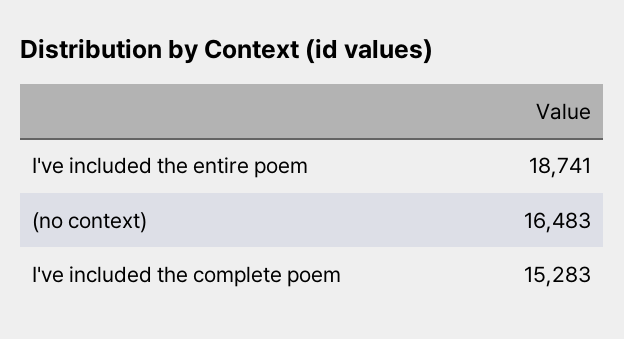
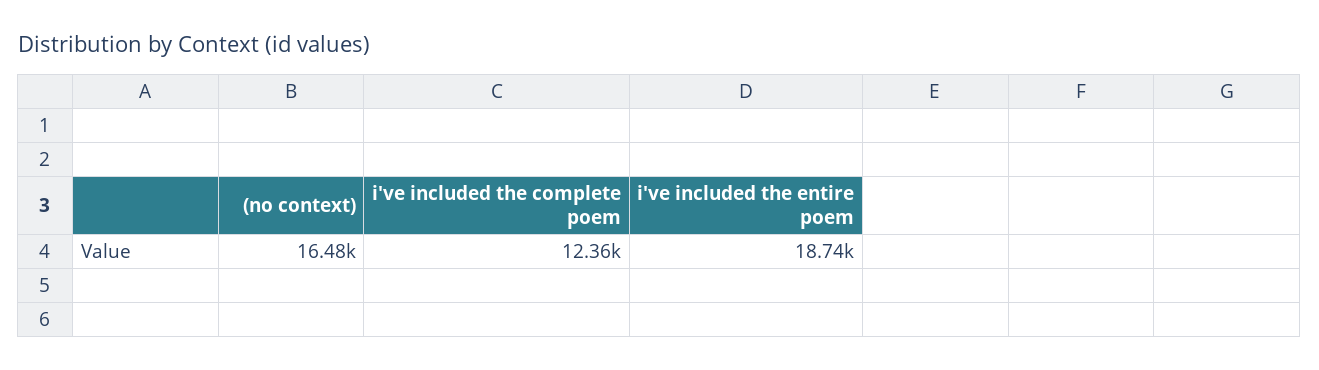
I've included the complete poem: 15283 -> 12360

